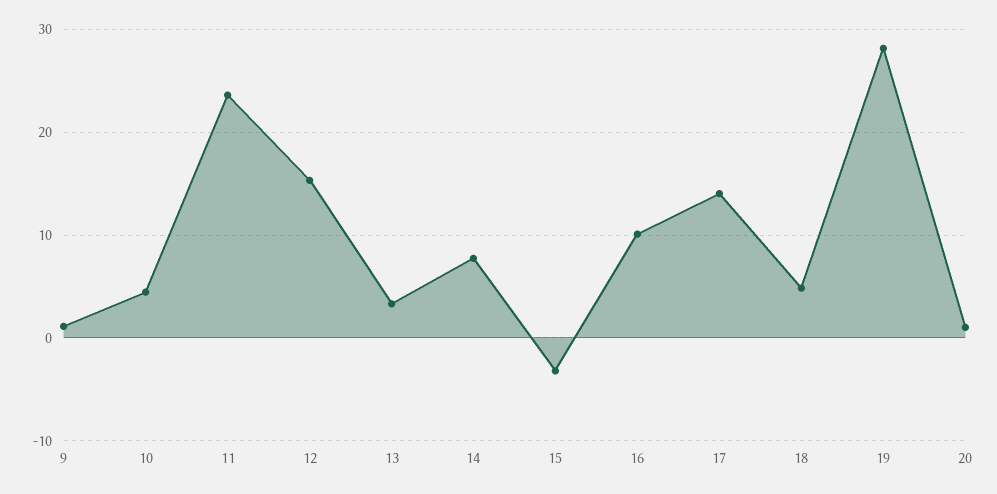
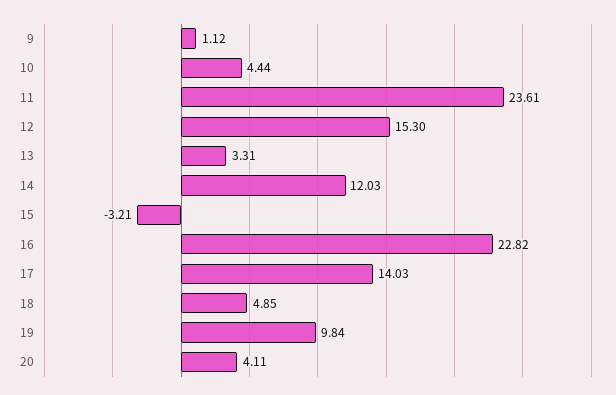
14: 8 -> 12.03
16: 10 -> 22.82
19: 28 -> 9.84
20: 1 -> 4.11

